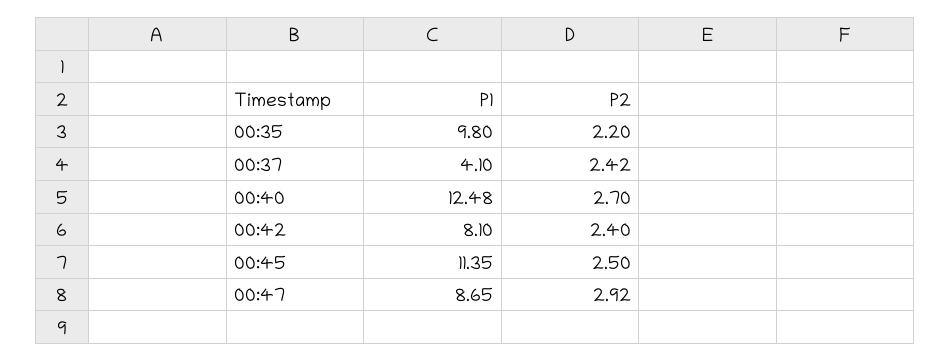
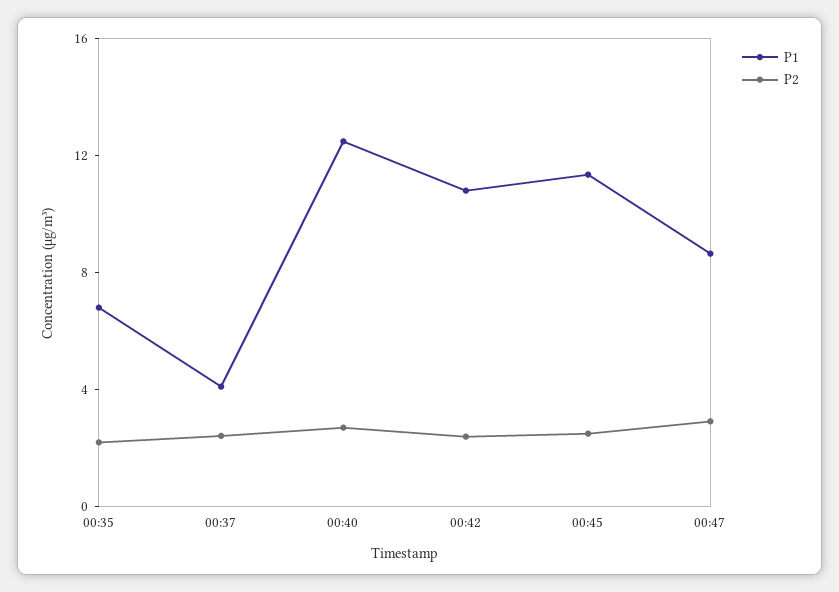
P1, 00:35: 9.8 -> 7
P1, 00:42: 8.1 -> 11

